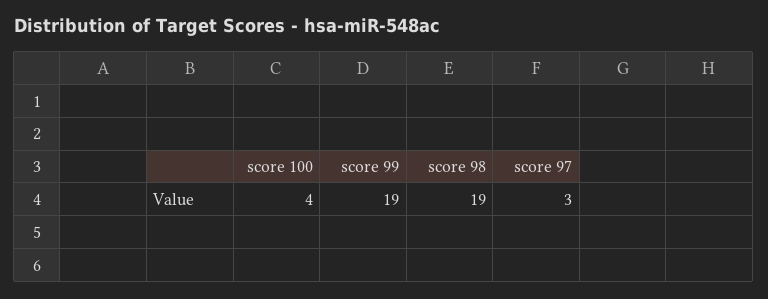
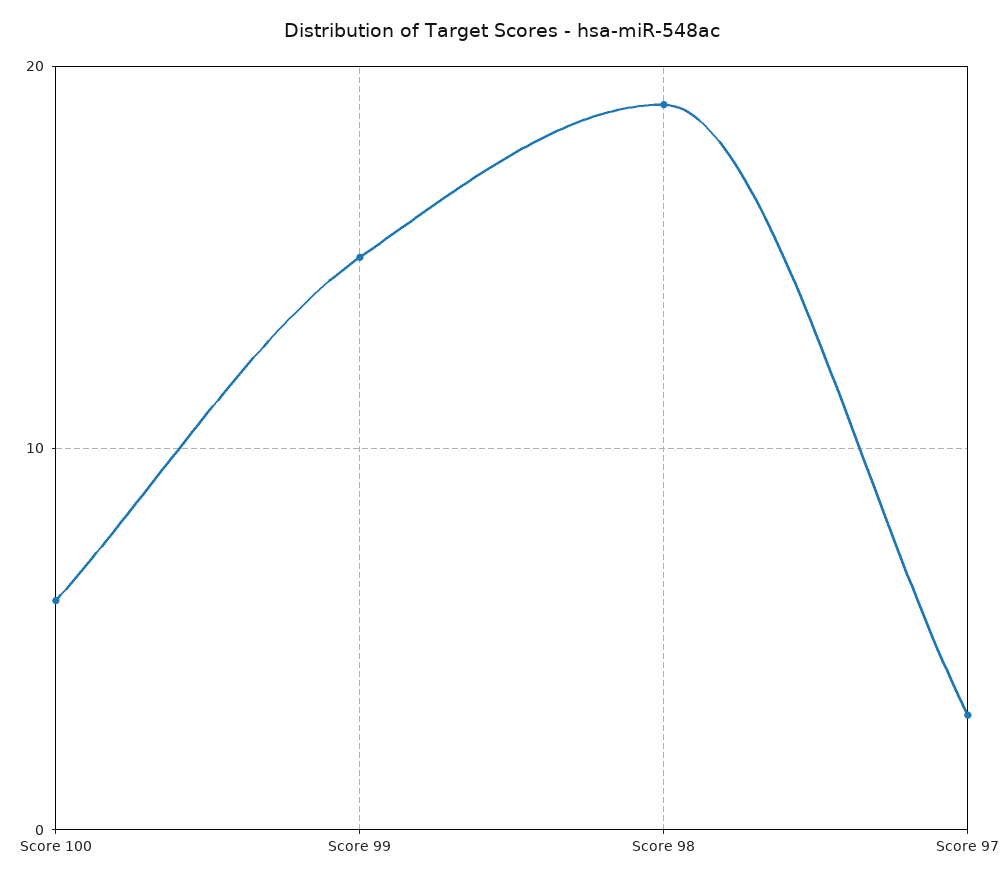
score 100: 4 -> 6
score 99: 19 -> 15

